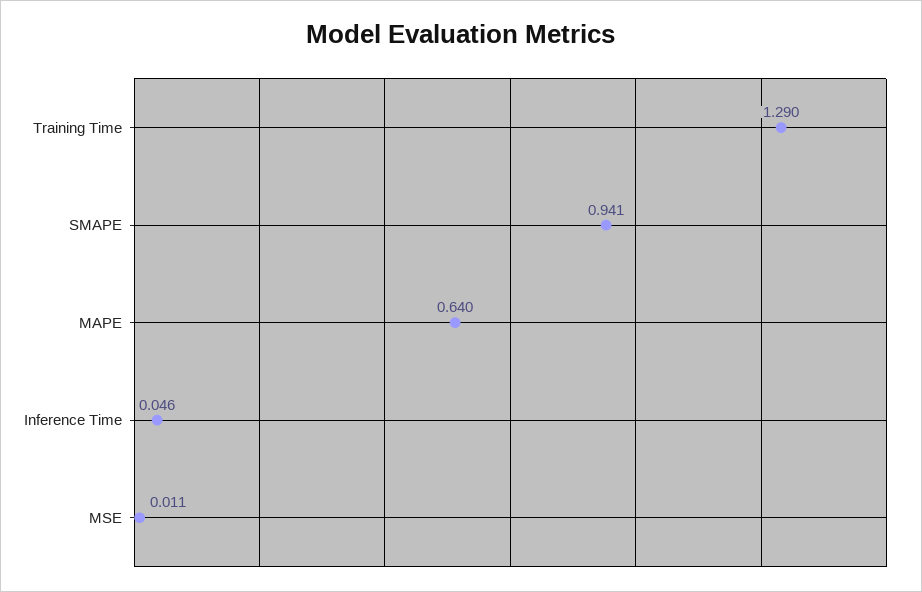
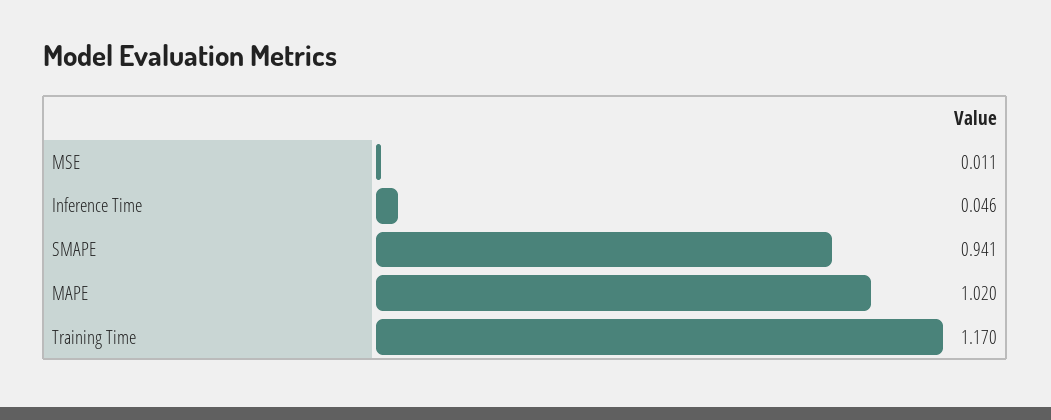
Training Time: 1.29 -> 1.17
MAPE: 0.64 -> 1.02

